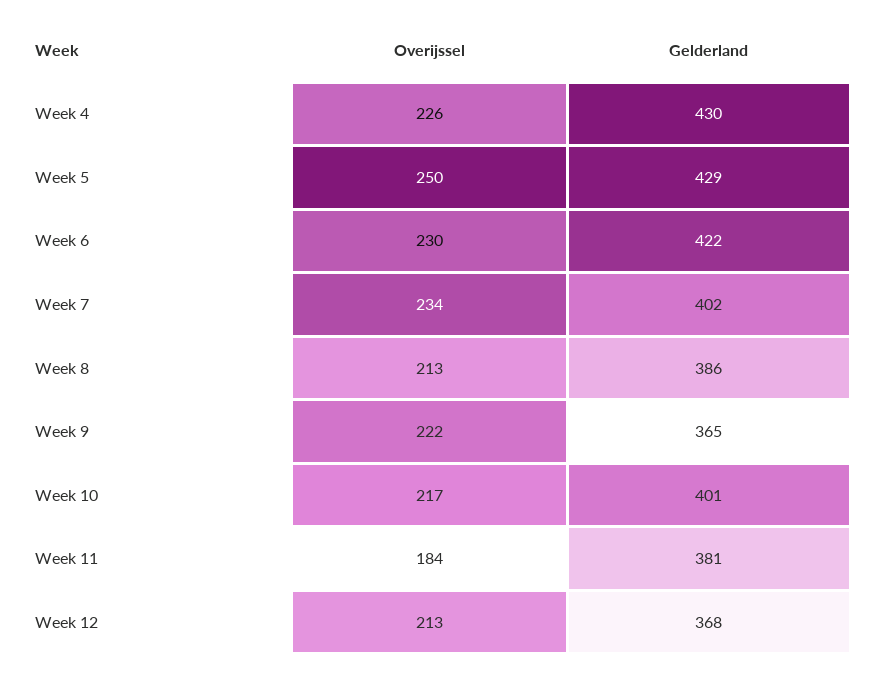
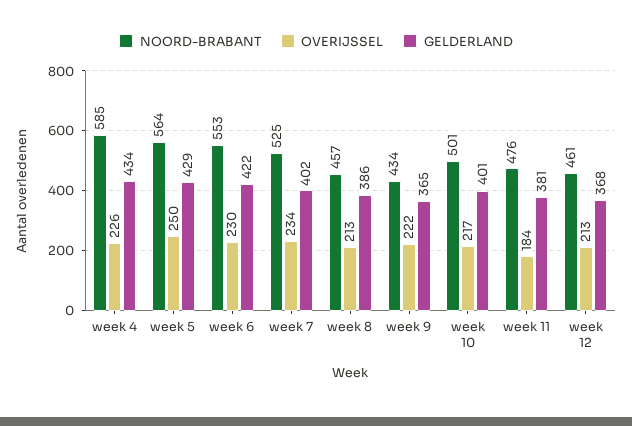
Gelderland, Week 4: 430 -> 434
NOORD-BRABANT, Week 4: none -> 585
NOORD-BRABANT, Week 5: none -> 564
NOORD-BRABANT, Week 6: none -> 553
NOORD-BRABANT, Week 7: none -> 525
NOORD-BRABANT, Week 8: none -> 457
NOORD-BRABANT, Week 9: none -> 434
NOORD-BRABANT, Week 10: none -> 501
NOORD-BRABANT, Week 11: none -> 476
NOORD-BRABANT, Week 12: none -> 461

